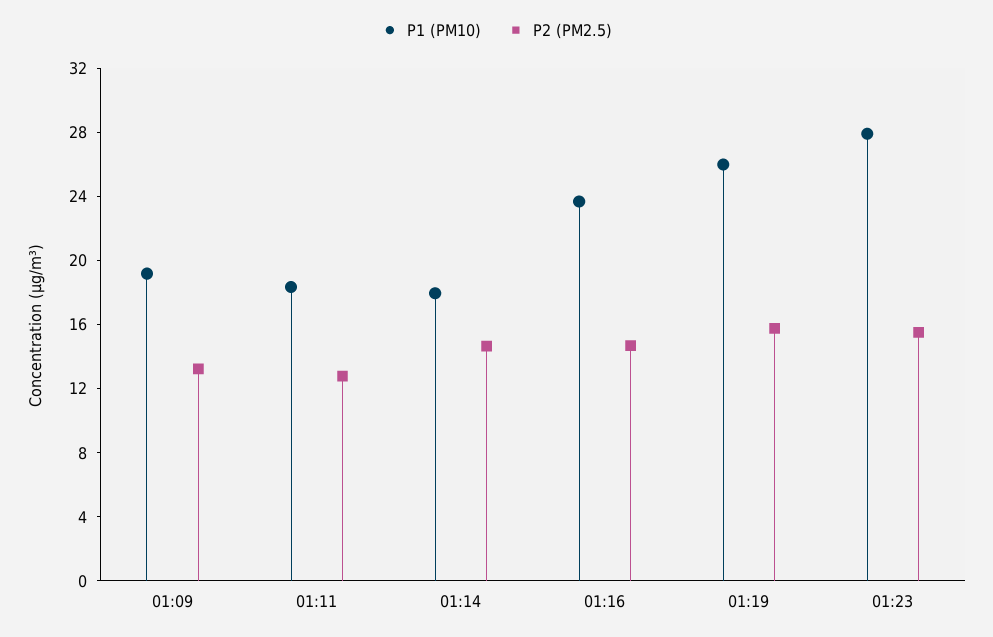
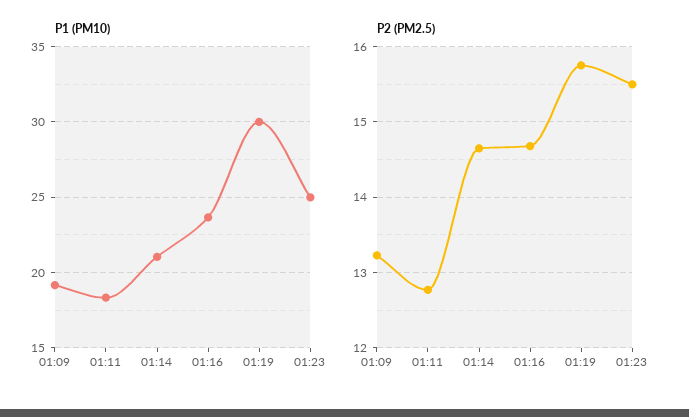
P1 (PM10), 01:14: 18 -> 21
P1 (PM10), 01:19: 26 -> 30
P1 (PM10), 01:23: 28 -> 25

